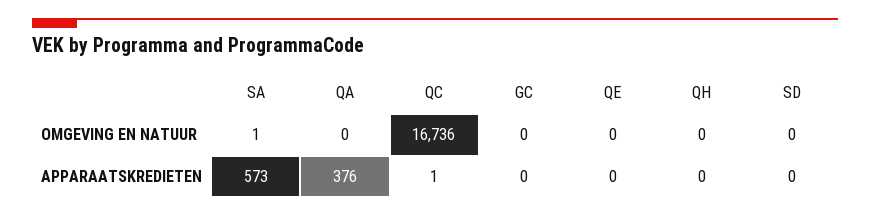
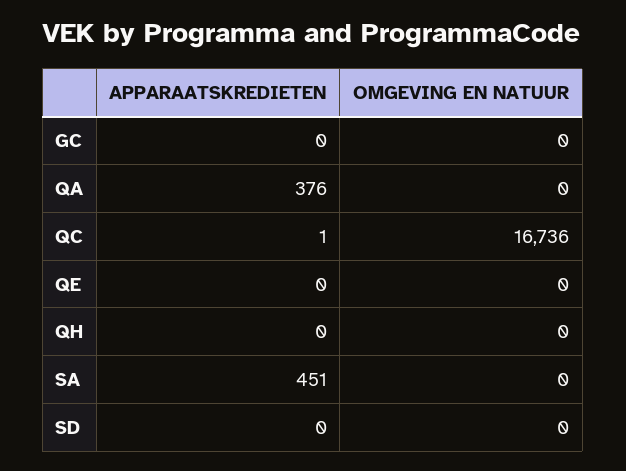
SA, OMGEVING EN NATUUR: 1 -> 0
SA, APPARAATSKREDIETEN: 573 -> 451

